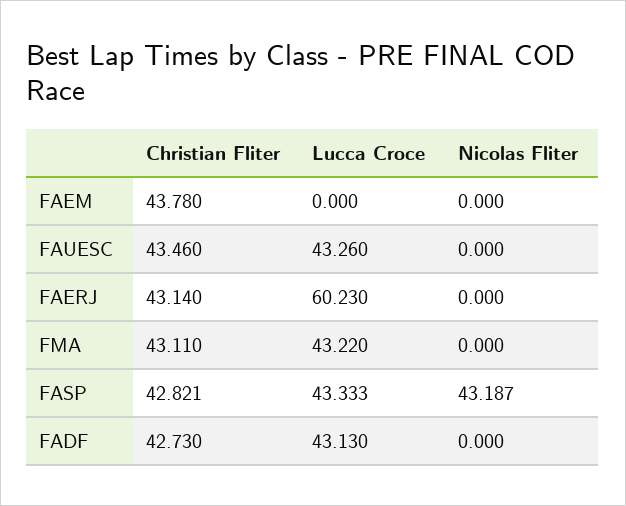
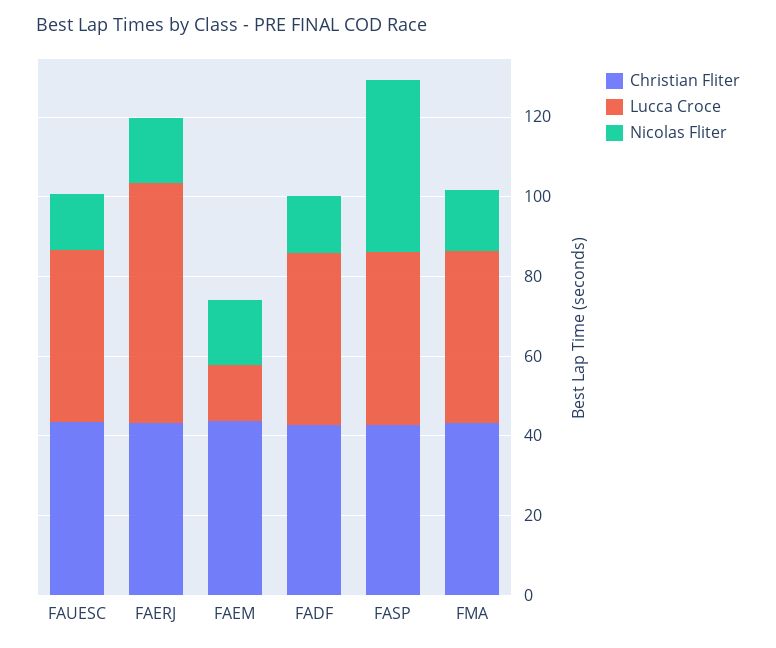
Lucca Croce, FAEM: 0 -> 15
Nicolas Fliter, FAEM: 0 -> 15
Nicolas Fliter, FAUESC: 0 -> 15
Nicolas Fliter, FAERJ: 0 -> 15
Nicolas Fliter, FMA: 0 -> 15
Nicolas Fliter, FADF: 0 -> 15

